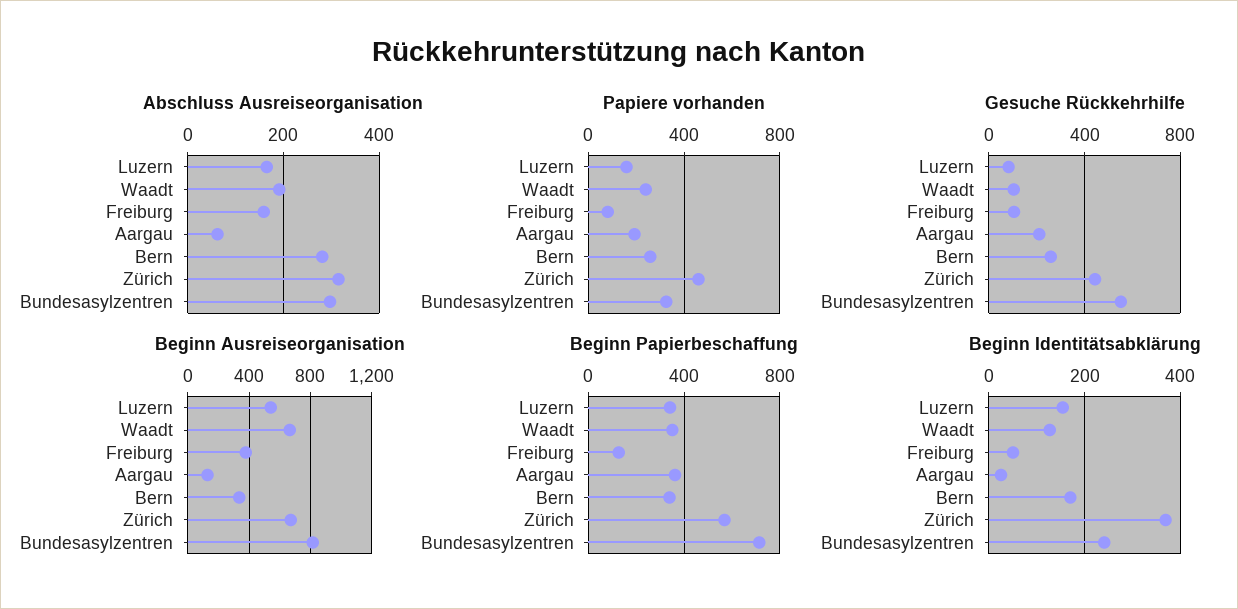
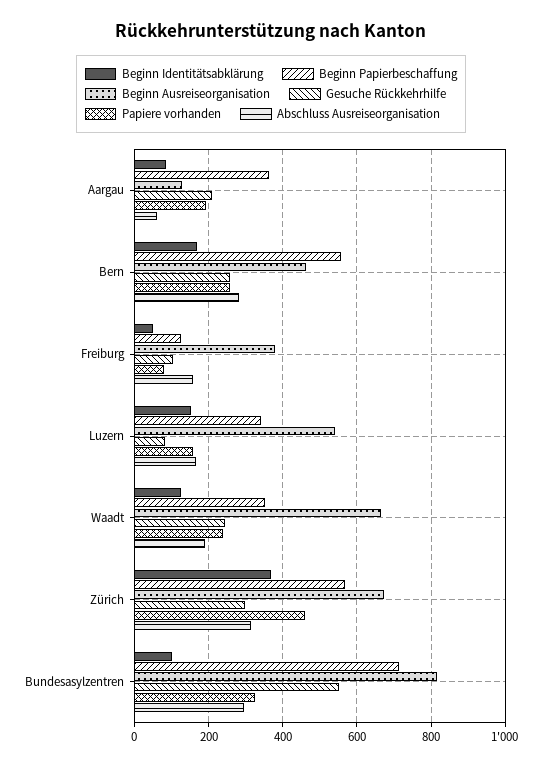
Gesuche Rückkehrhilfe, Waadt: 100 -> 240
Gesuche Rückkehrhilfe, Zürich: 450 -> 300
Beginn Ausreiseorganisation, Bern: 350 -> 460
Beginn Papierbeschaffung, Bern: 350 -> 560
Beginn Identitätsabklärung, Aargau: 20 -> 80
Beginn Identitätsabklärung, Bundesasylzentren: 240 -> 100

